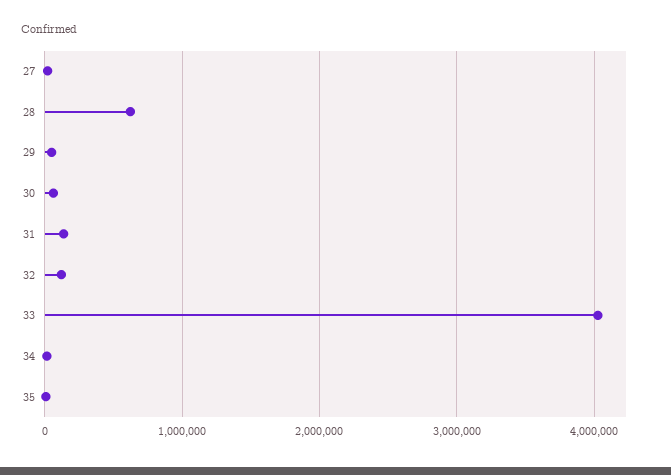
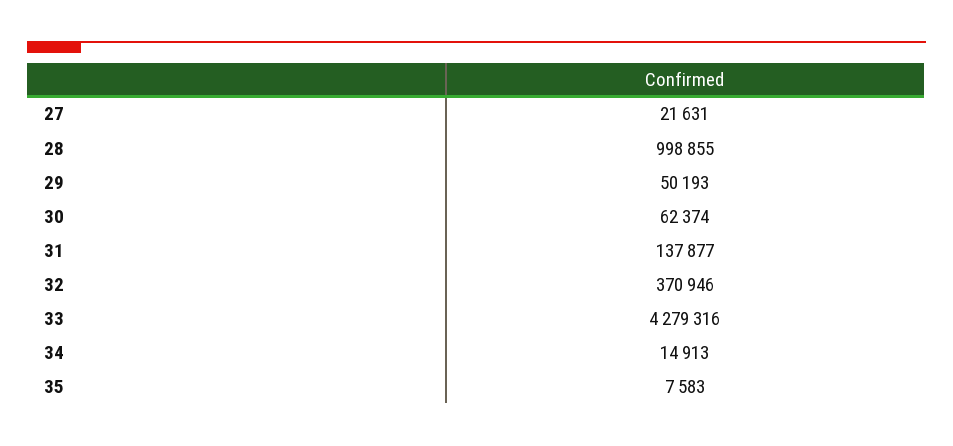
28: 600000 -> 998855
32: 100000 -> 370946
33: 4000000 -> 4279316

